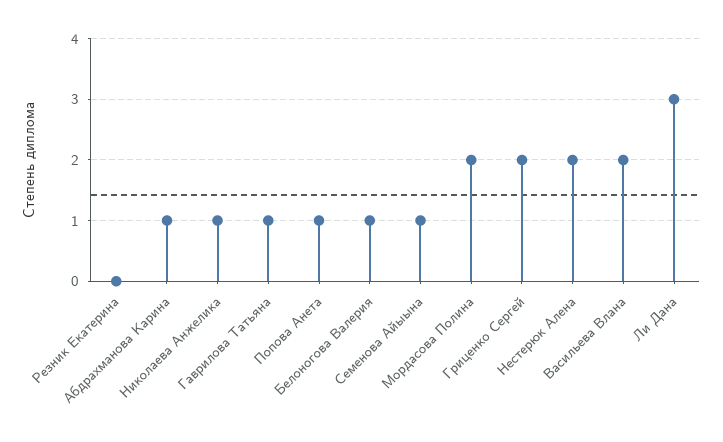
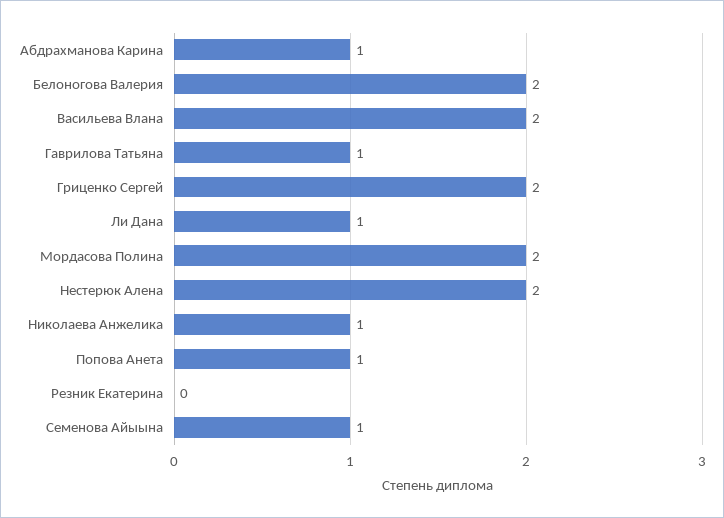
Белоногова Валерия: 1 -> 2
Ли Дана: 3 -> 1

